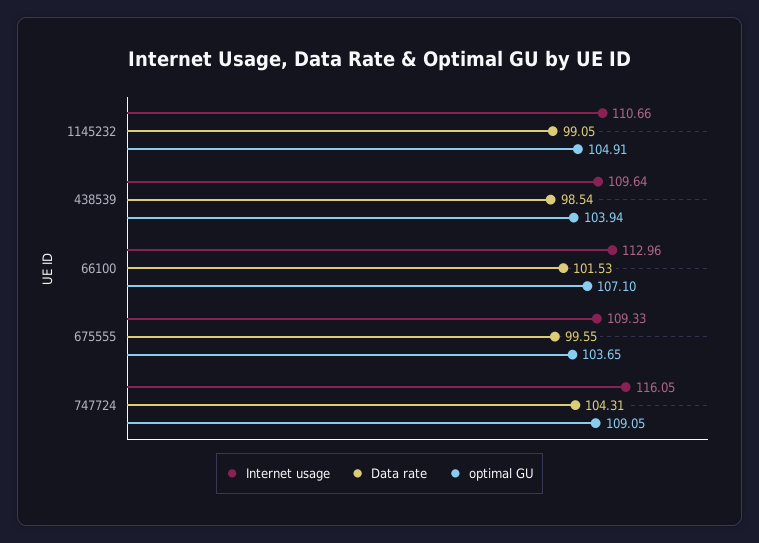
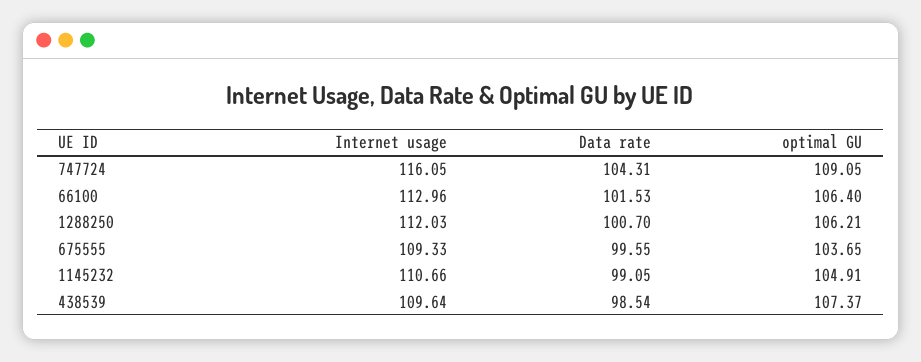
optimal GU, 438539: 103.94 -> 107.37
optimal GU, 66100: 107.1 -> 106.4
Internet usage, 1288250: none -> 112.03
Data rate, 1288250: none -> 100.7
optimal GU, 1288250: none -> 106.21

